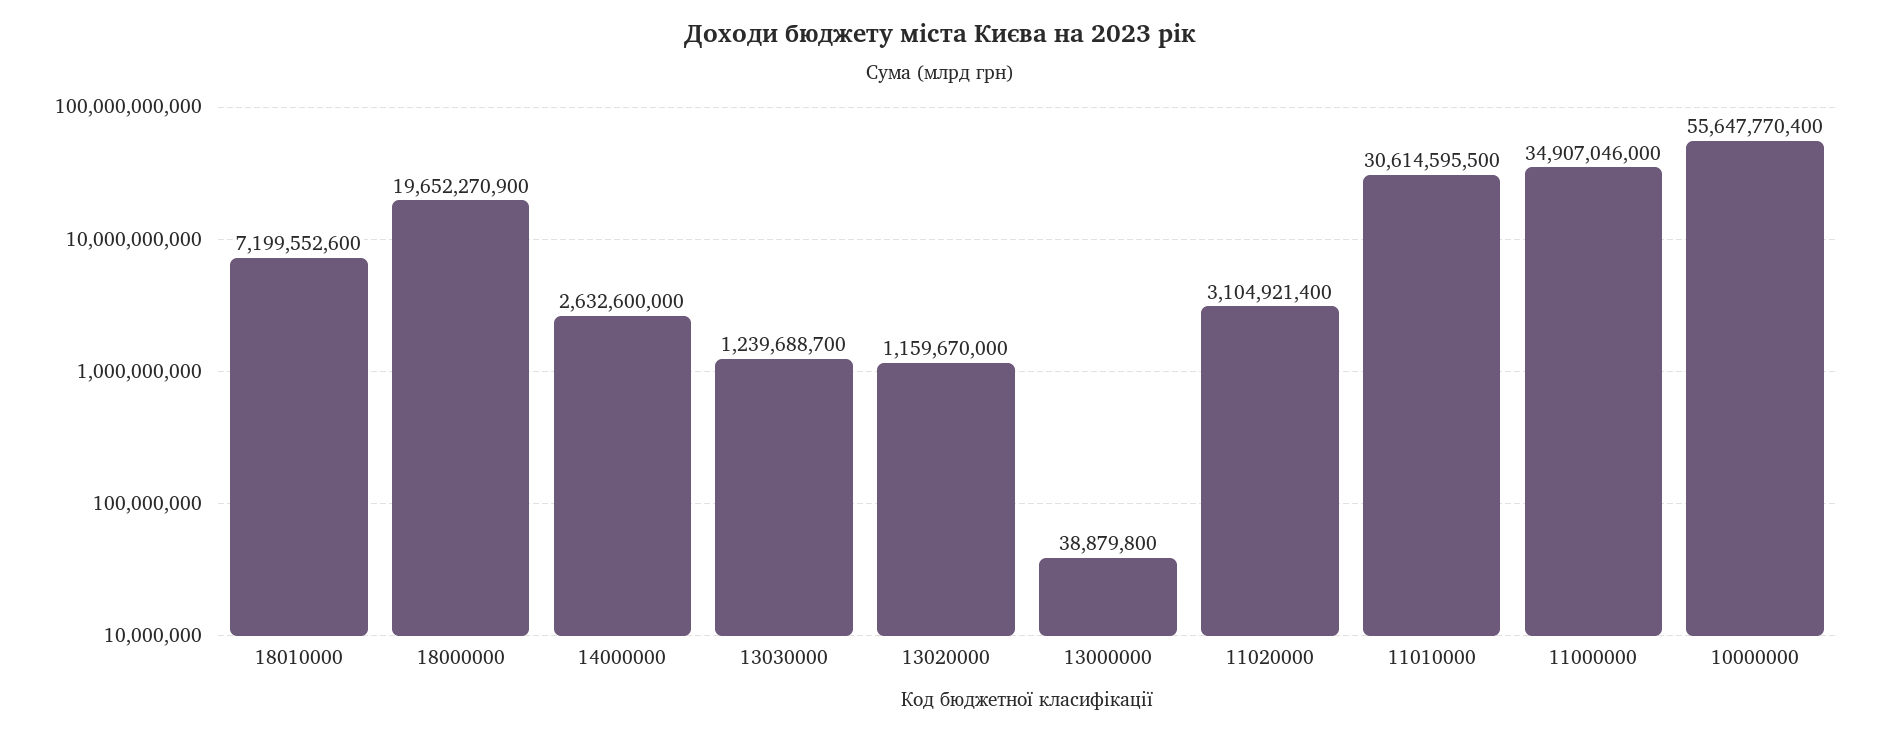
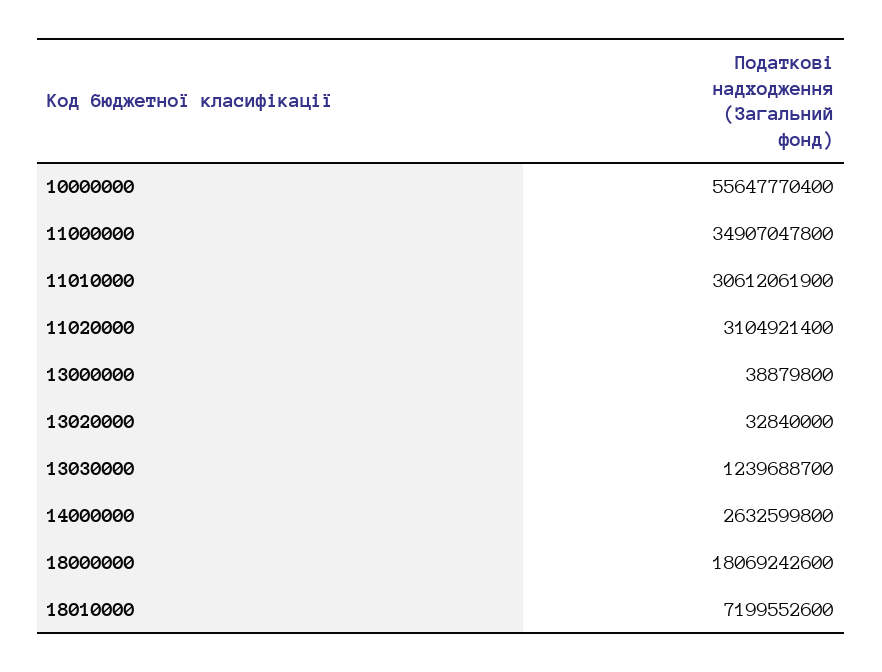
18000000: 19652270900 -> 18069242600
14000000: 2632600000 -> 2632599800
13020000: 1159670000 -> 32840000
11010000: 30614595500 -> 30612061900
11000000: 34907046000 -> 34907047800

